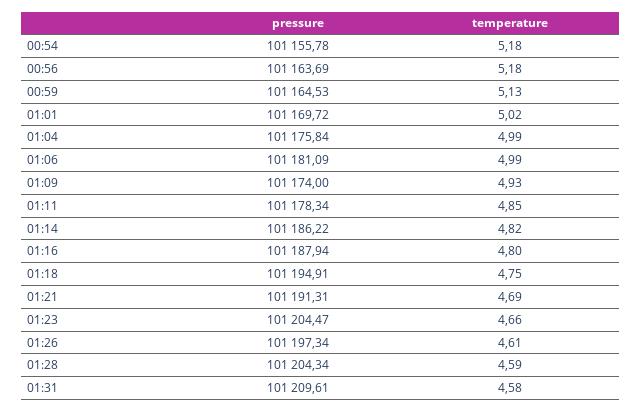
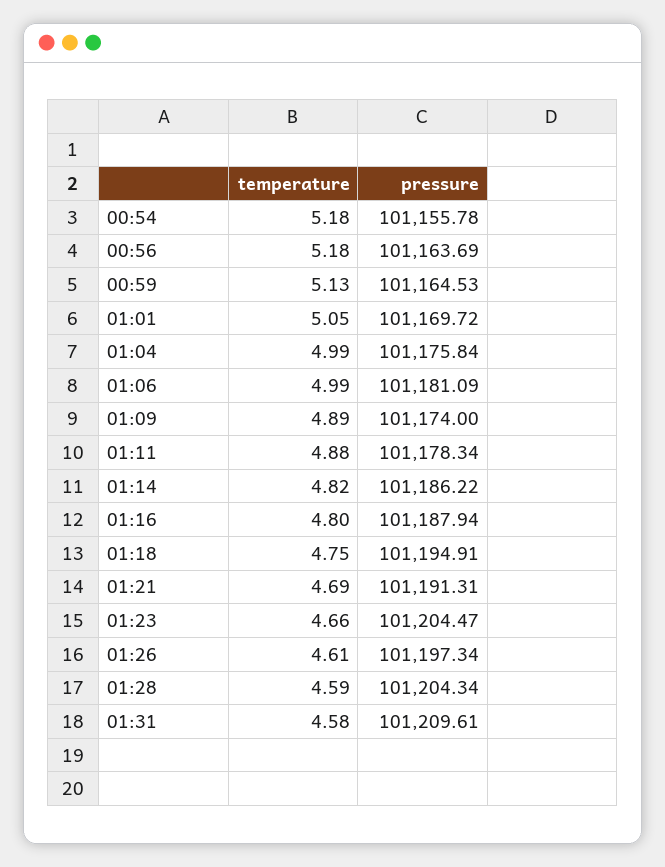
temperature, 01:01: 5.02 -> 5.05
temperature, 01:09: 4.93 -> 4.89
temperature, 01:11: 4.85 -> 4.88

